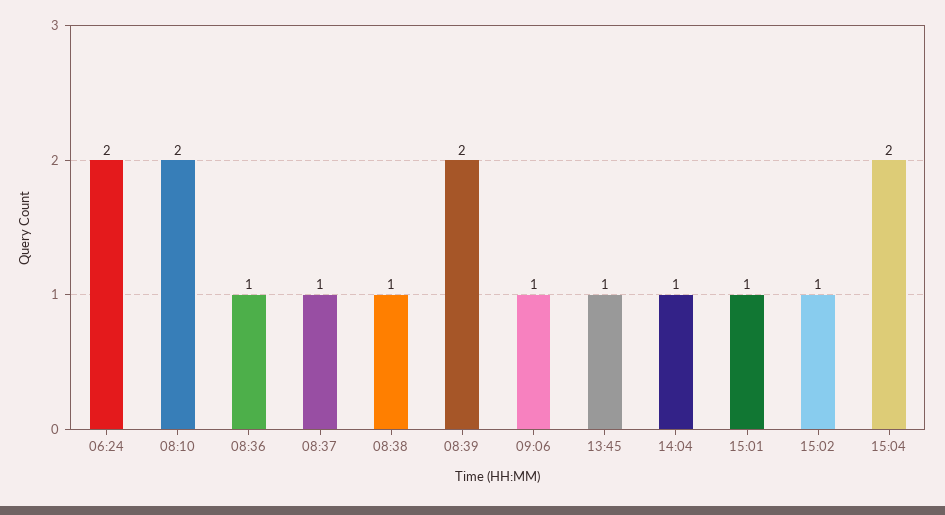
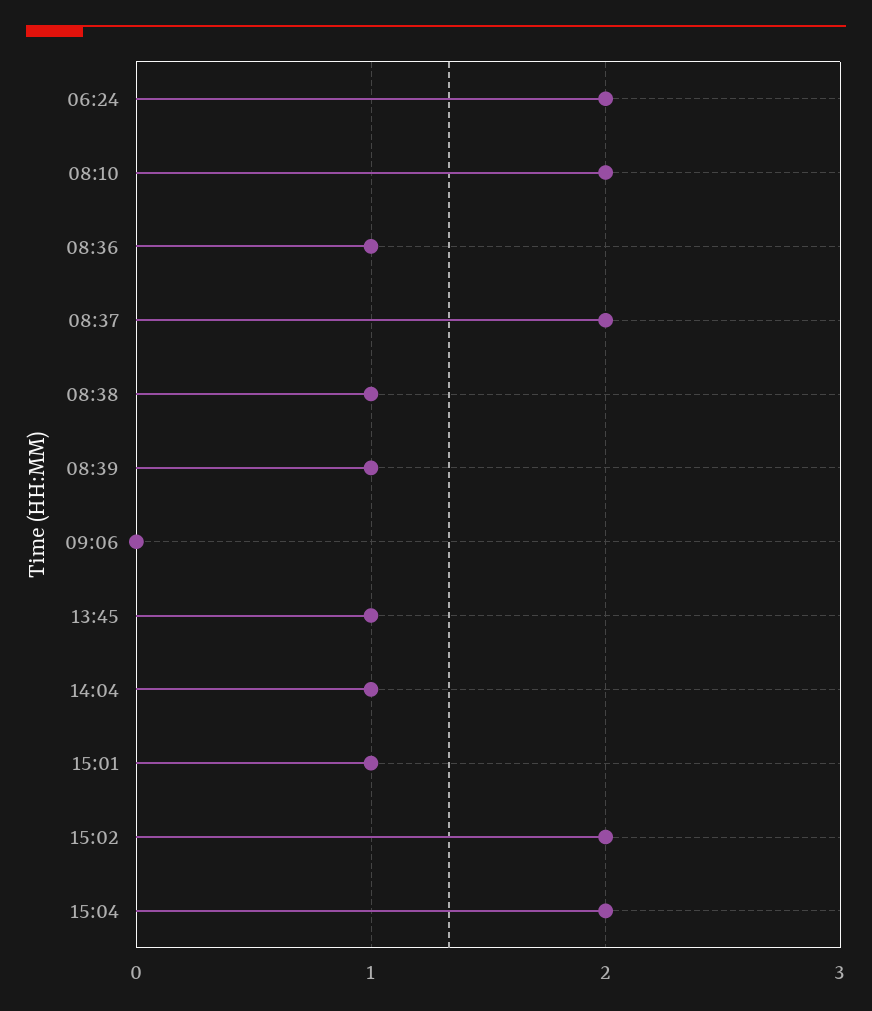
08:37: 1 -> 2
08:39: 2 -> 1
09:06: 1 -> 0
15:02: 1 -> 2

